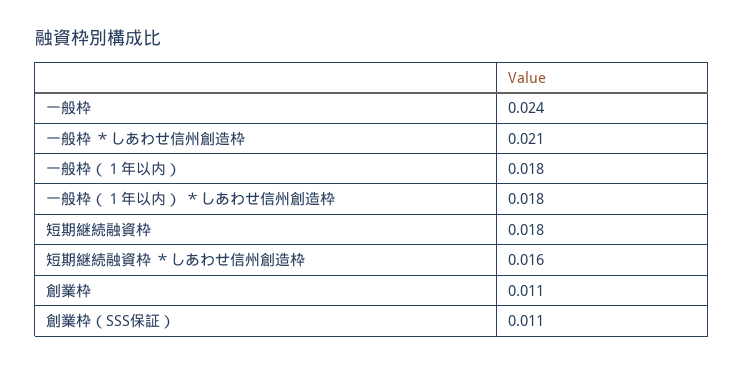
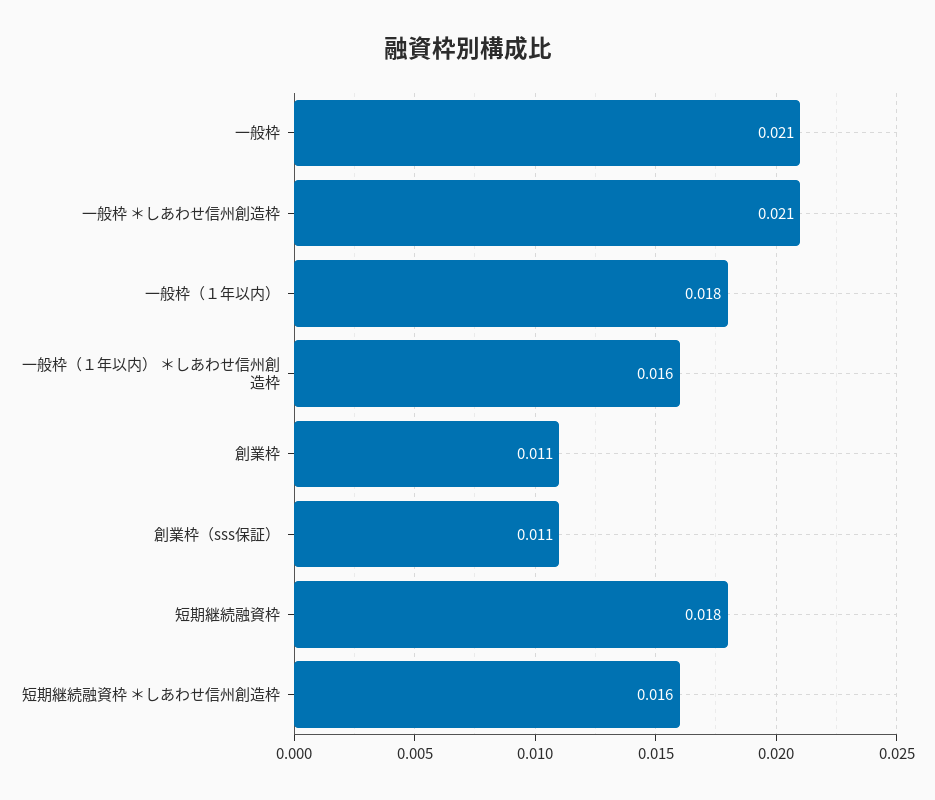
一般枠: 0.024 -> 0.021
一般枠（１年以内） ＊しあわせ信州創造枠: 0.018 -> 0.016

